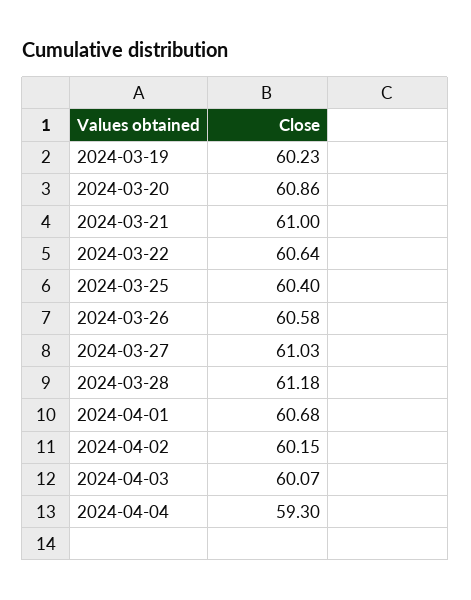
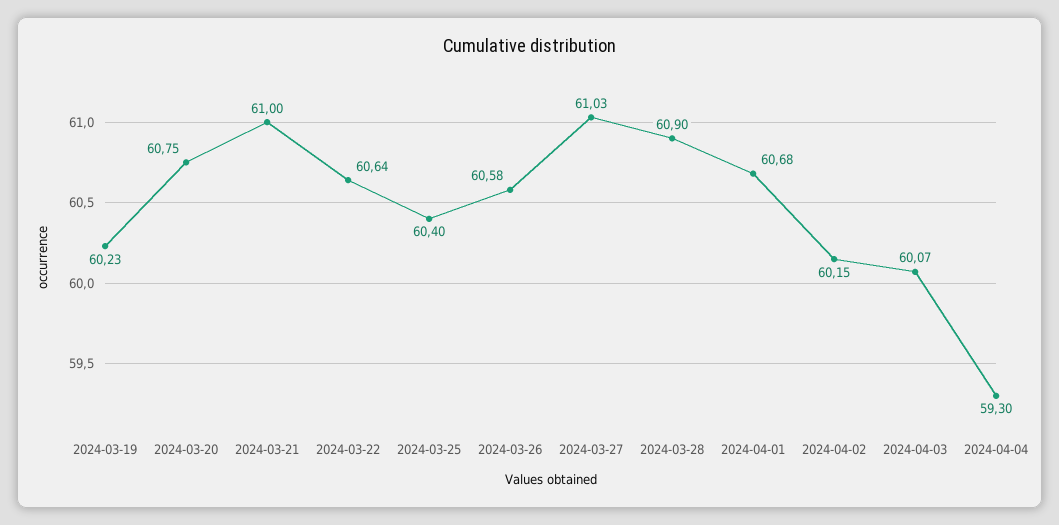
2024-03-20: 60.86 -> 60.75
2024-03-28: 61.18 -> 60.9

